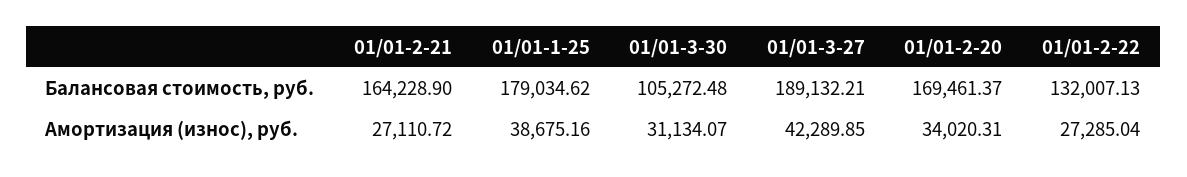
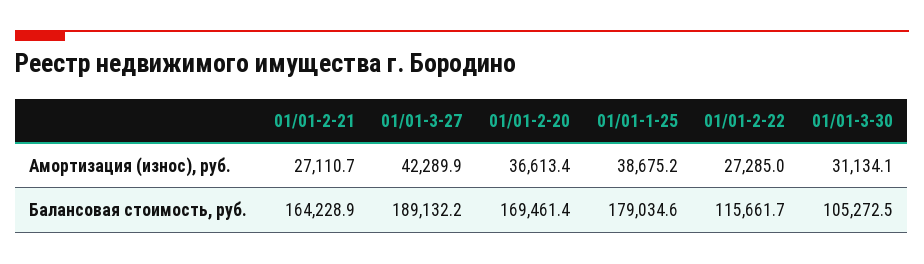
01/01-2-22, Балансовая стоимость, руб.: 132007.13 -> 115661.7
01/01-2-20, Амортизация (износ), руб.: 34020.31 -> 36613.4

